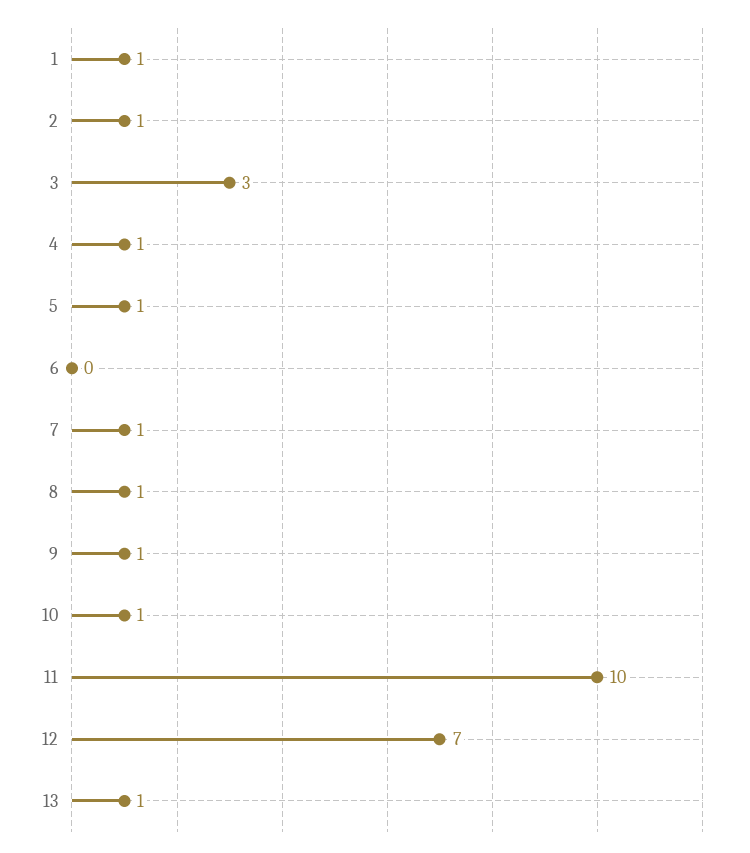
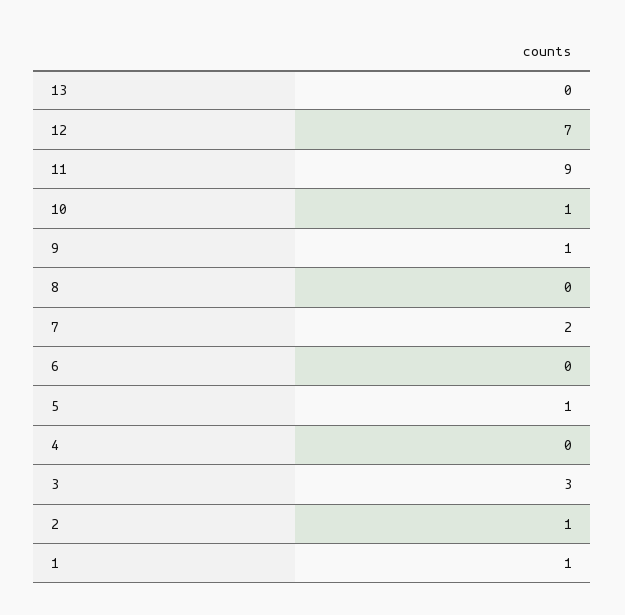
4: 1 -> 0
7: 1 -> 2
8: 1 -> 0
11: 10 -> 9
13: 1 -> 0

